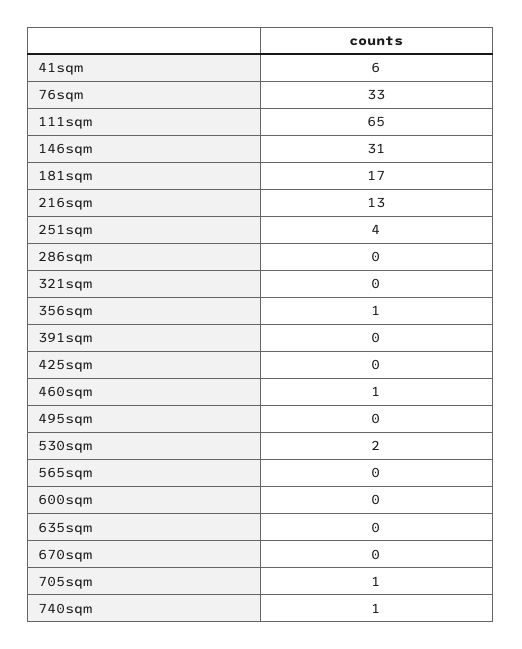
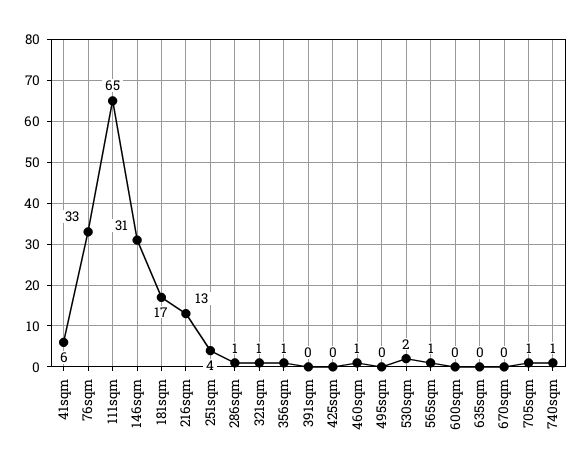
286sqm: 0 -> 1
321sqm: 0 -> 1
565sqm: 0 -> 1

